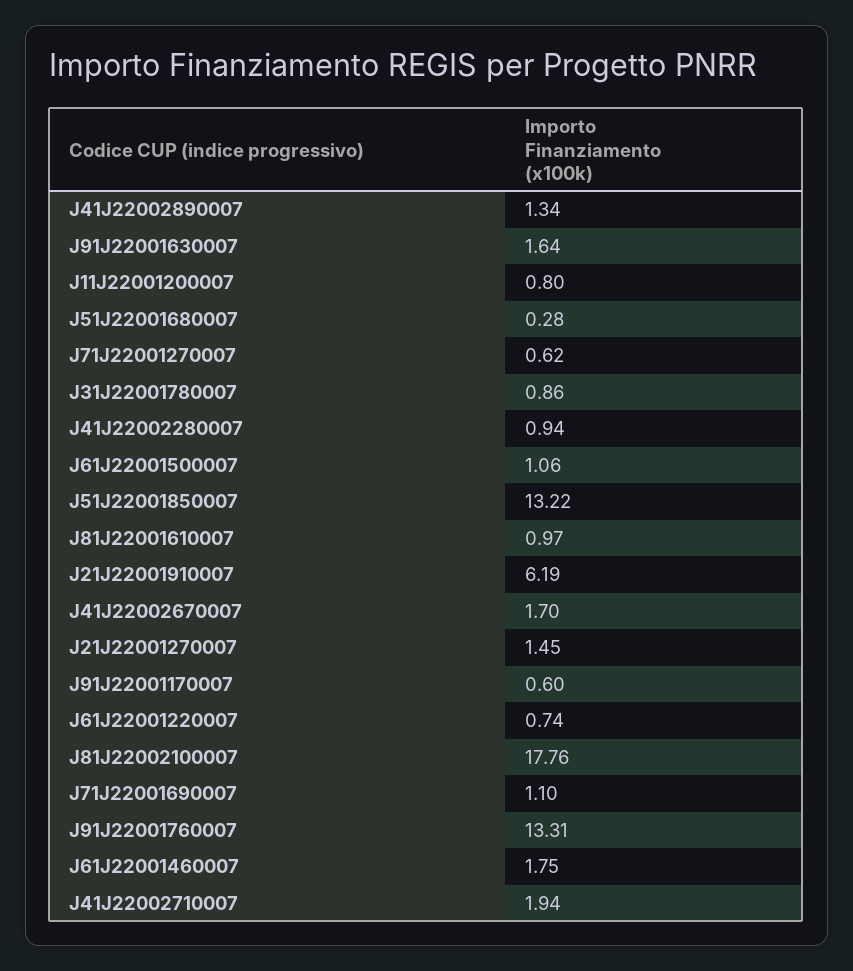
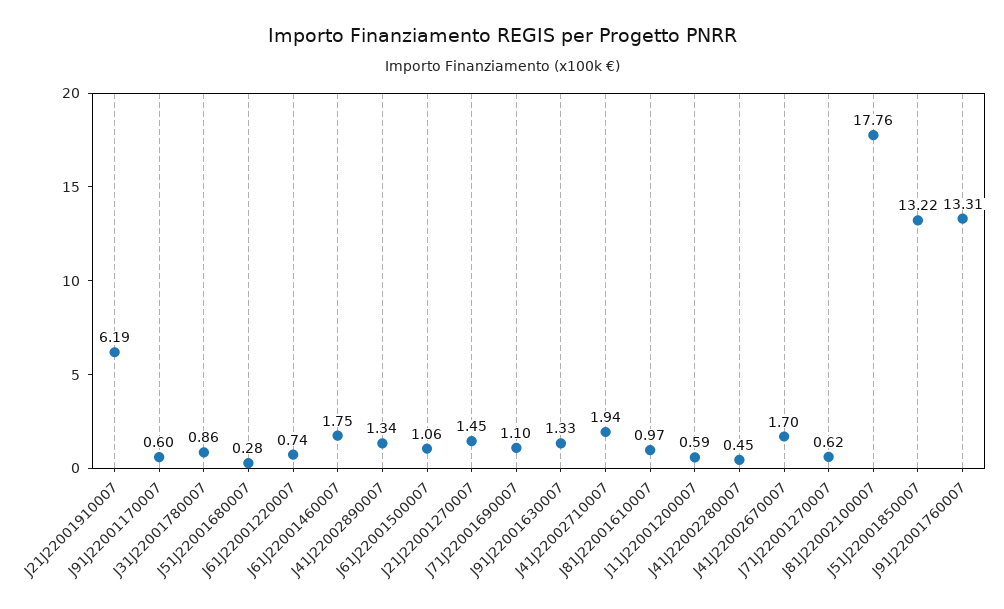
J91J22001630007: 1.64 -> 1.33
J11J22001200007: 0.8 -> 0.59
J41J22002280007: 0.94 -> 0.45

